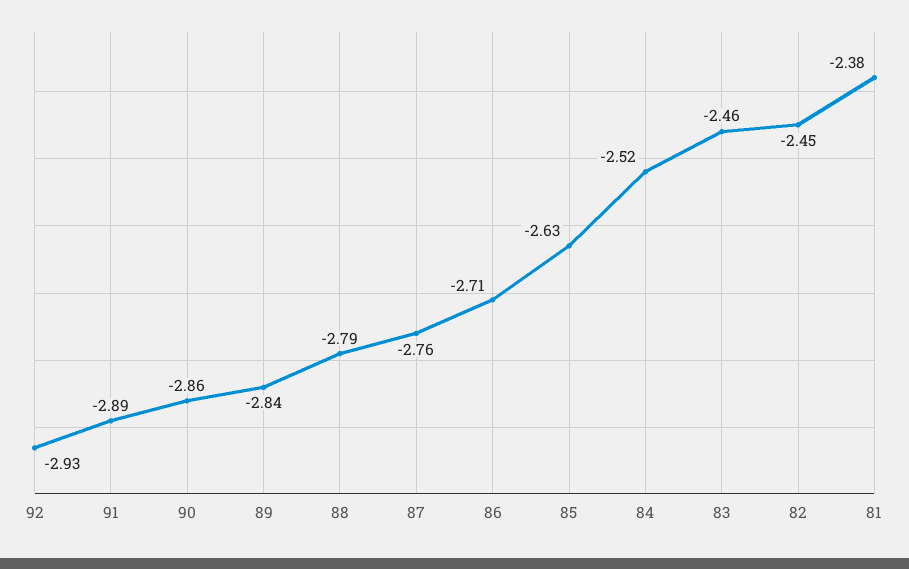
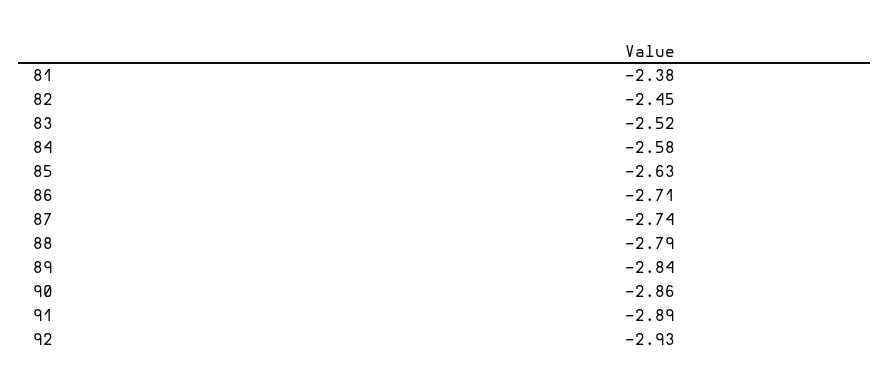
87: -2.76 -> -2.74
84: -2.52 -> -2.58
83: -2.46 -> -2.52

